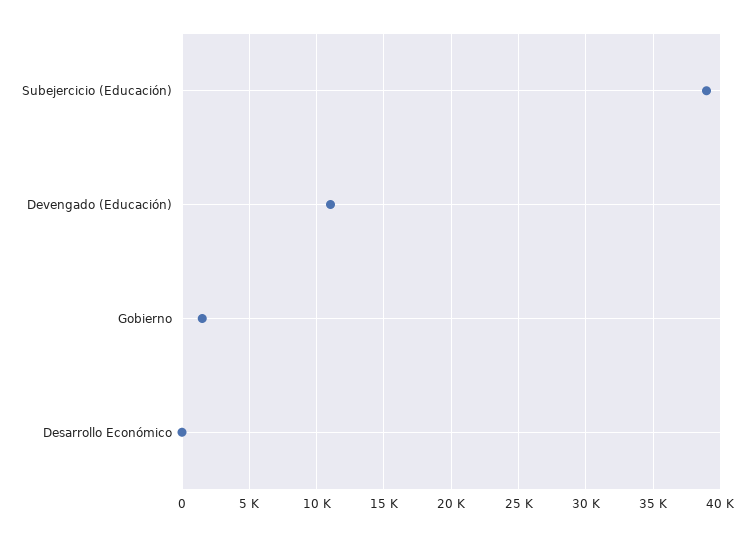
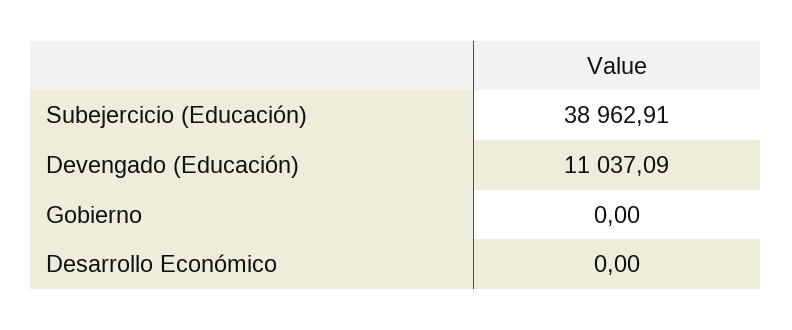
Gobierno: 1500 -> 0

